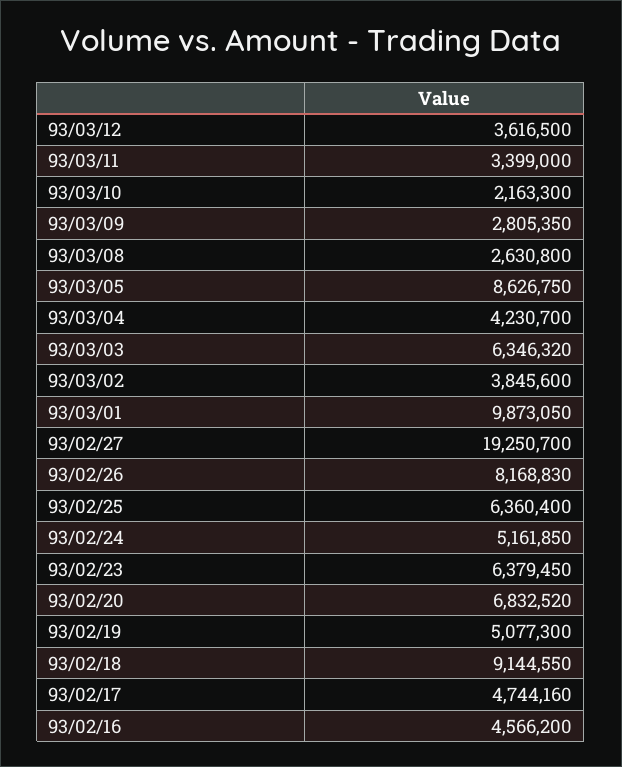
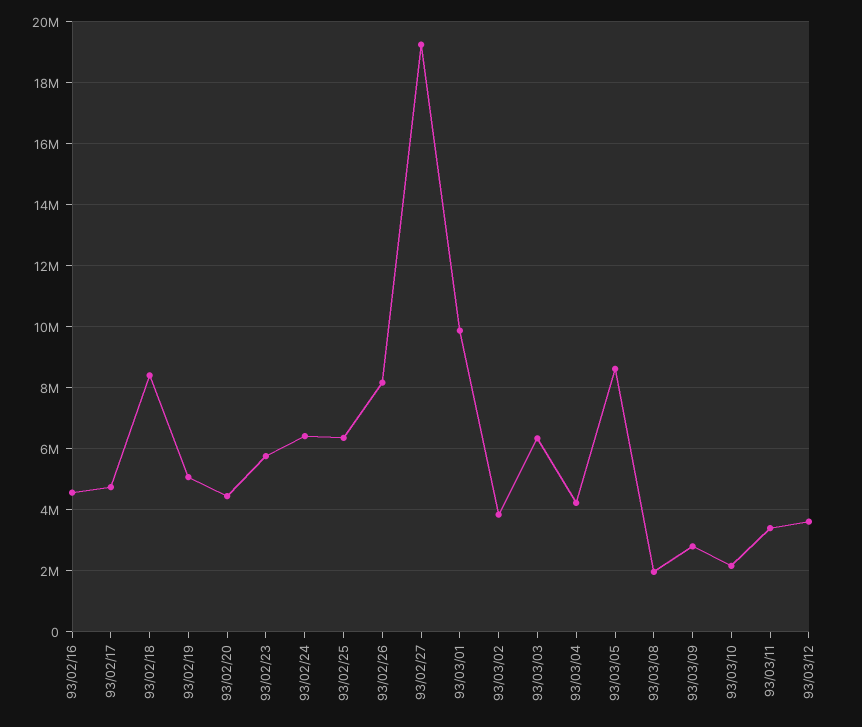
93/03/08: 2630800 -> 2000000
93/02/24: 5161850 -> 6400000
93/02/23: 6379450 -> 5800000
93/02/20: 6832520 -> 4400000
93/02/18: 9144550 -> 8400000

